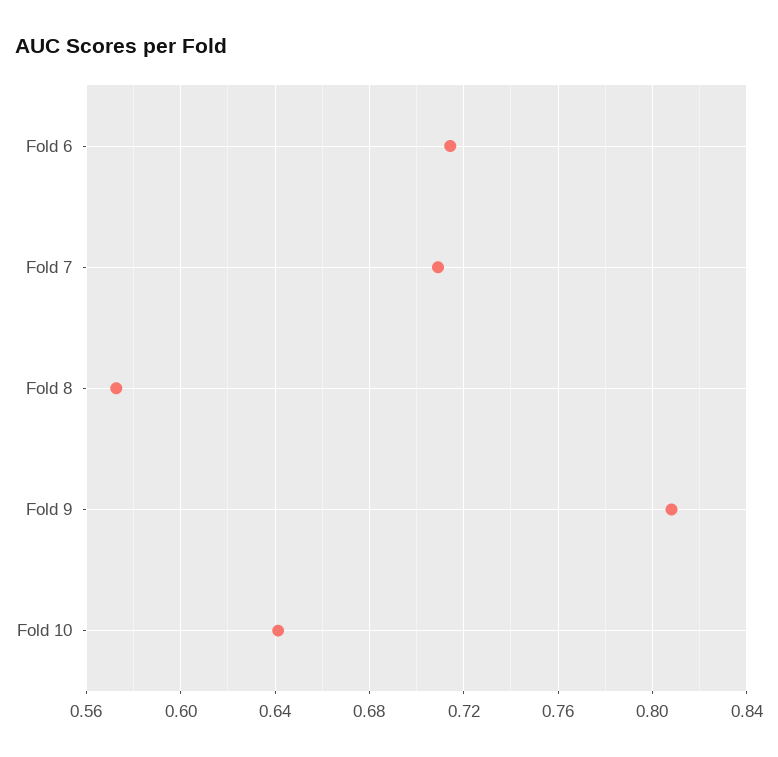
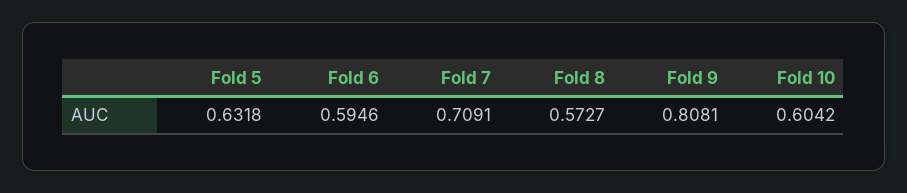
Fold 6: 0.715 -> 0.5946
Fold 10: 0.64 -> 0.6042
Fold 5: none -> 0.6318

